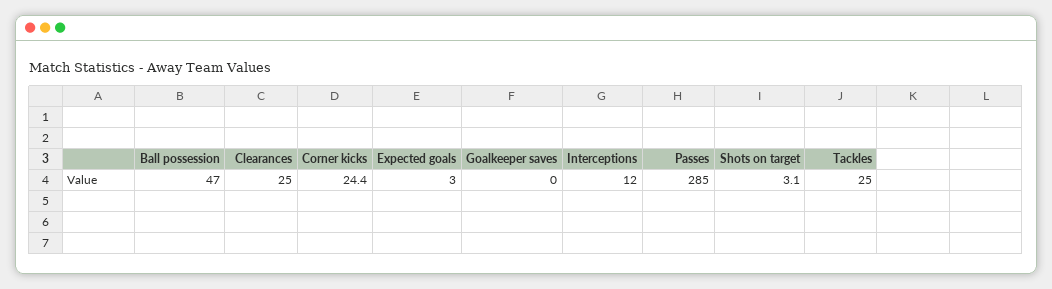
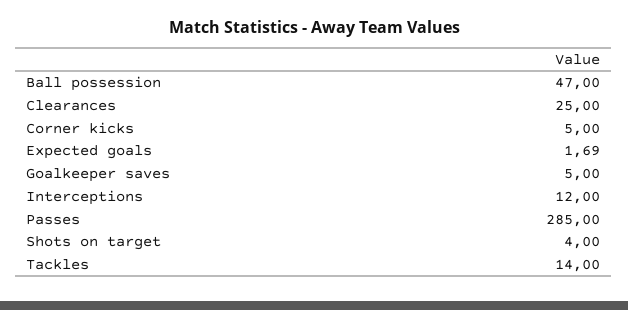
Corner kicks: 24.4 -> 5
Expected goals: 3 -> 1.69
Goalkeeper saves: 0 -> 5
Shots on target: 3.1 -> 4
Tackles: 25 -> 14

